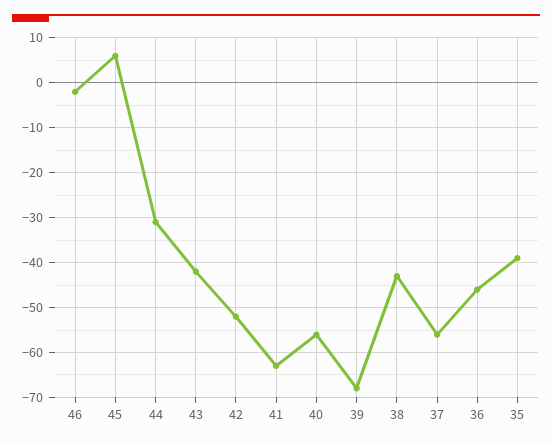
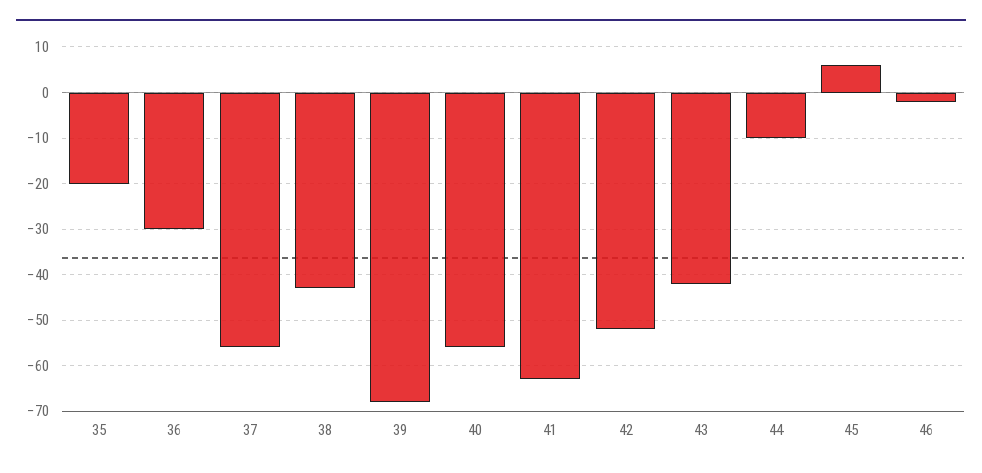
44: -30 -> -10
36: -45 -> -30
35: -40 -> -20

